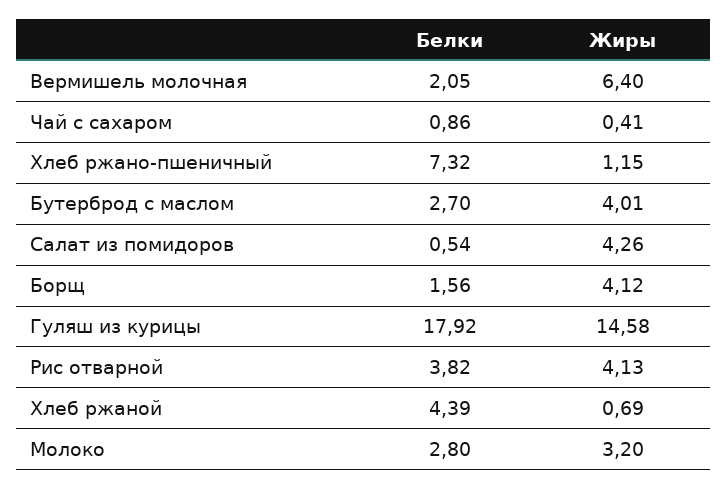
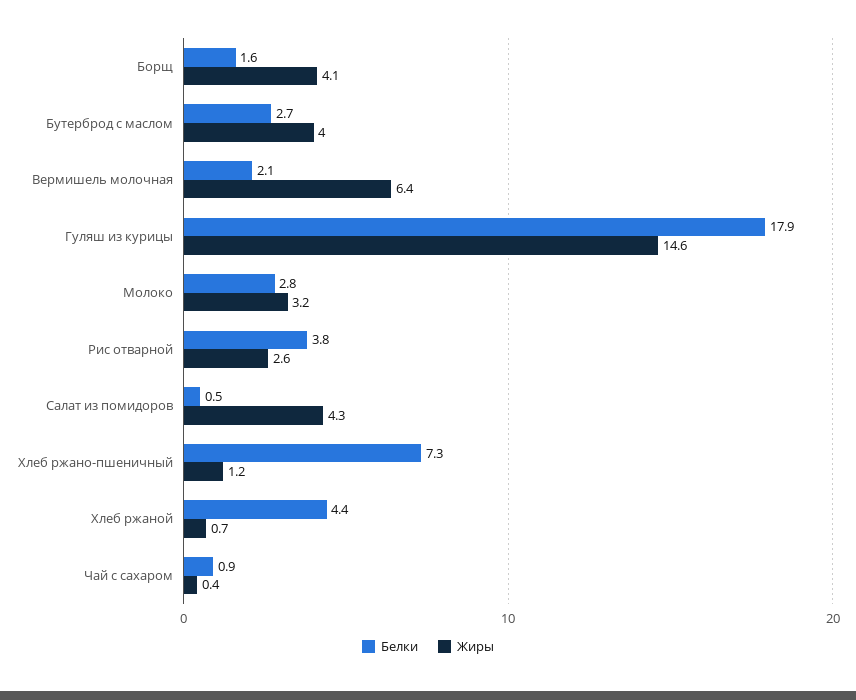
Жиры, Рис отварной: 4.13 -> 2.6

